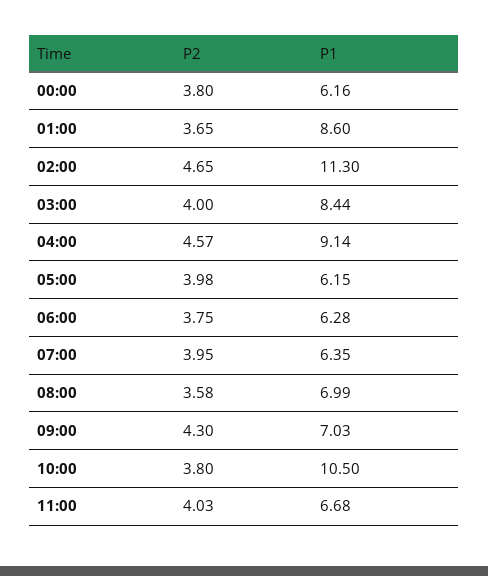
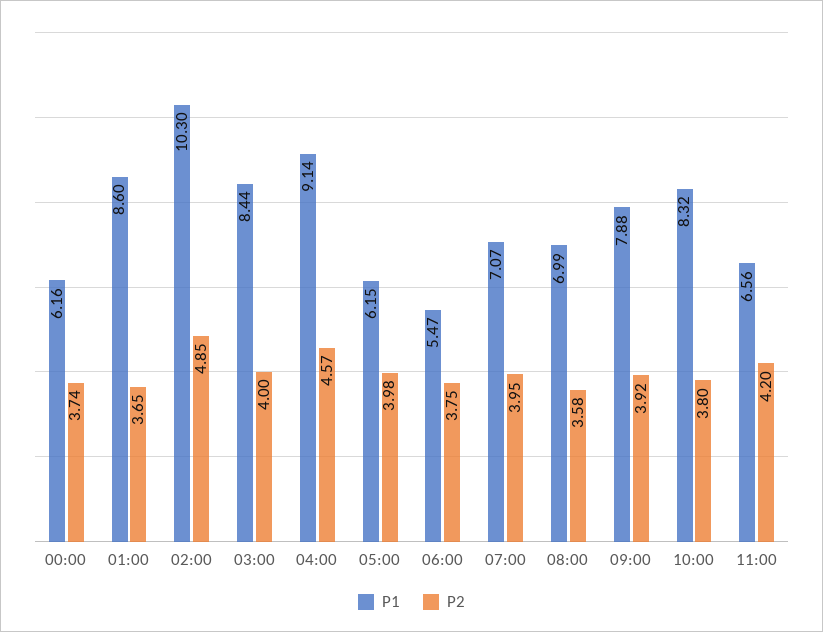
P2, 00:00: 3.8 -> 3.74
P2, 02:00: 4.65 -> 4.85
P1, 02:00: 11.3 -> 10.3
P1, 06:00: 6.28 -> 5.47
P1, 07:00: 6.35 -> 7.07
P2, 09:00: 4.3 -> 3.92
P1, 09:00: 7.03 -> 7.88
P1, 10:00: 10.5 -> 8.32
P2, 11:00: 4.03 -> 4.2
P1, 11:00: 6.68 -> 6.56

